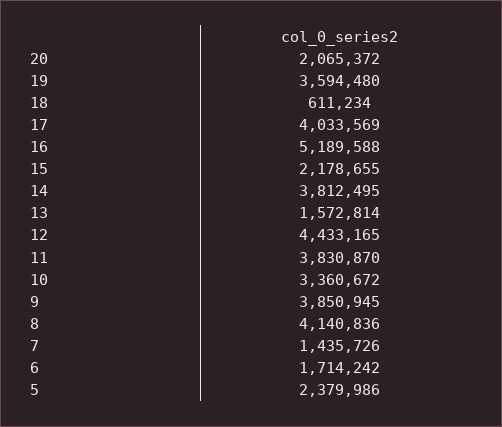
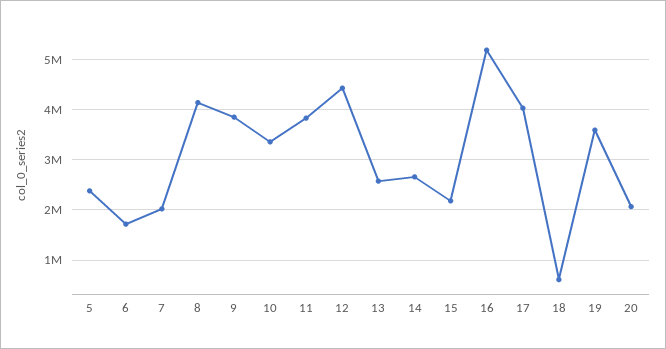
14: 3812495 -> 2600000
13: 1572814 -> 2600000
7: 1435726 -> 2000000

